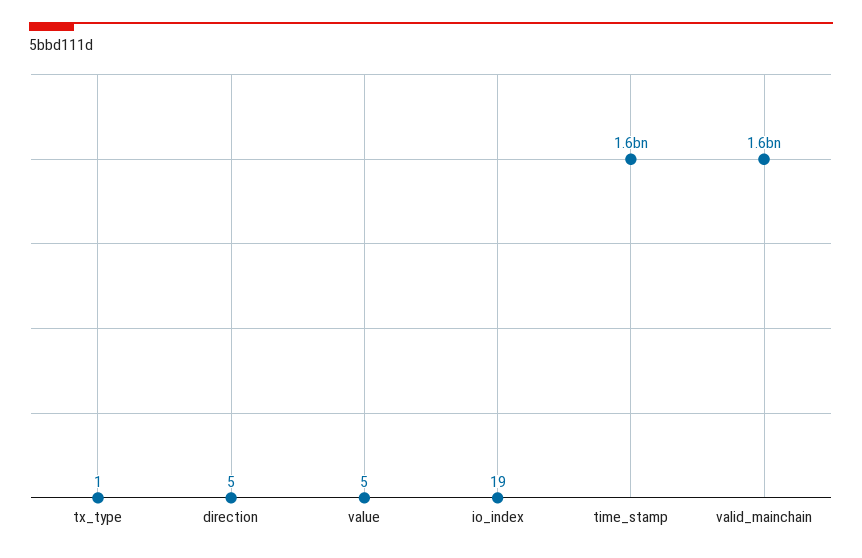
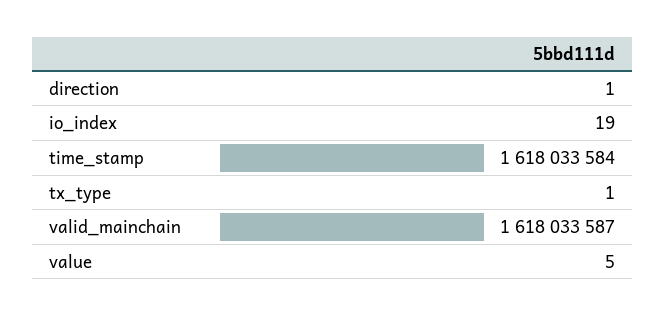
direction: 5 -> 1

